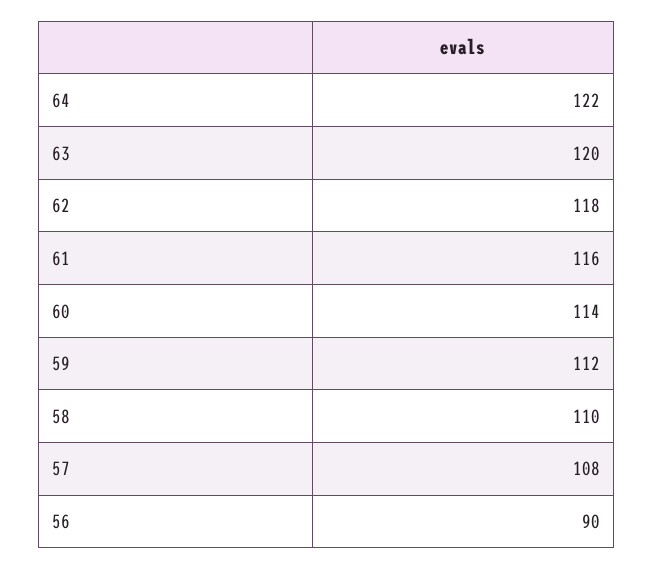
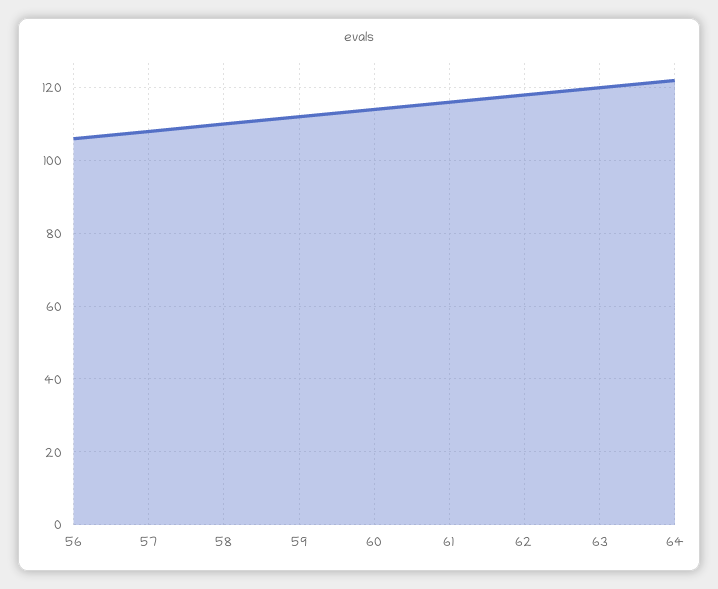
56: 90 -> 105

